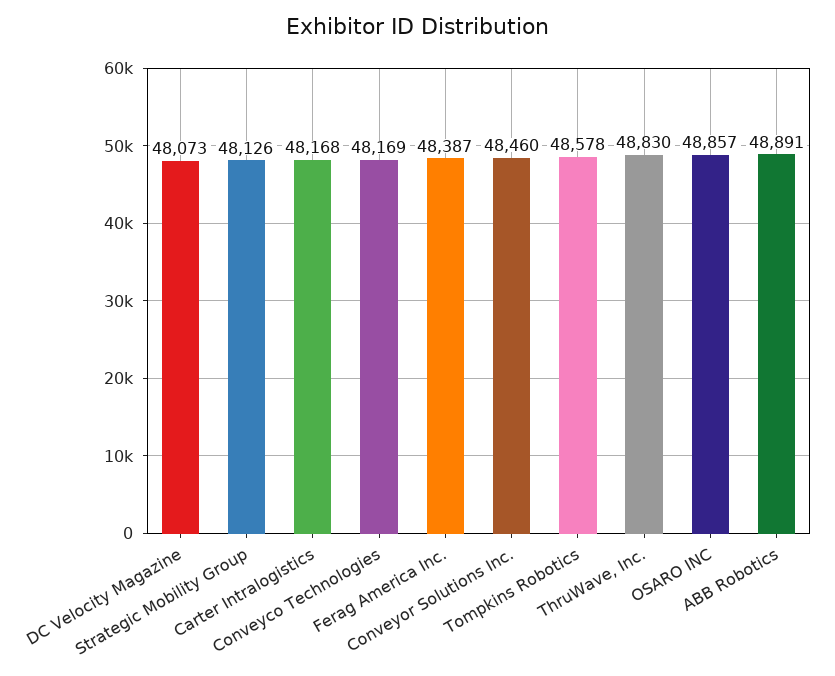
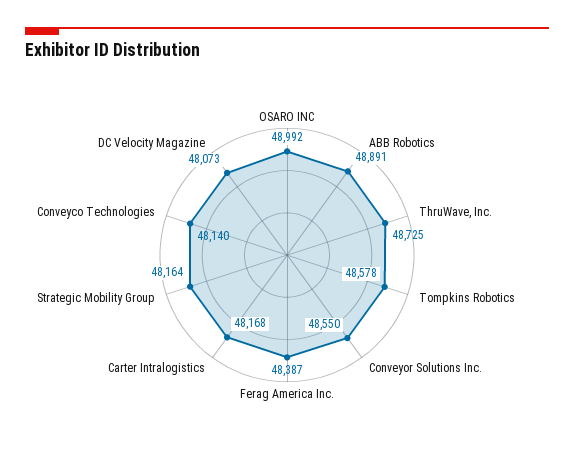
Strategic Mobility Group: 48126 -> 48164
Conveyco Technologies: 48169 -> 48140
Conveyor Solutions Inc.: 48460 -> 48550
ThruWave, Inc.: 48830 -> 48725
OSARO INC: 48857 -> 48992

